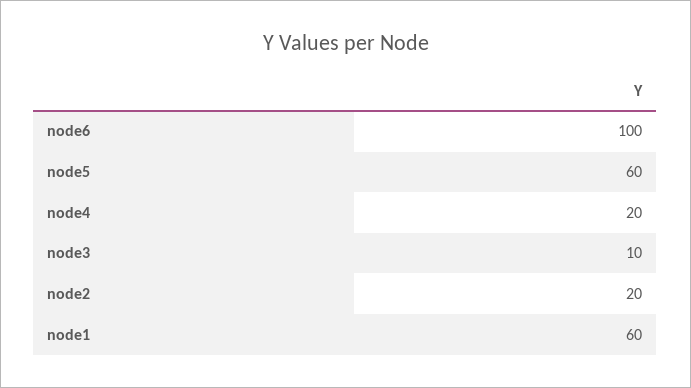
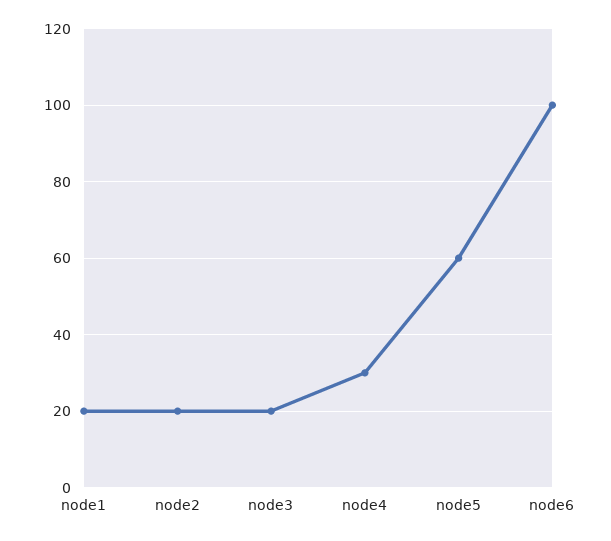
node4: 20 -> 30
node3: 10 -> 20
node1: 60 -> 20

